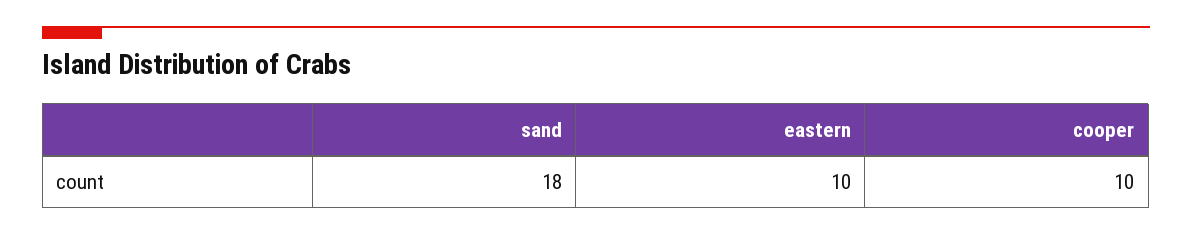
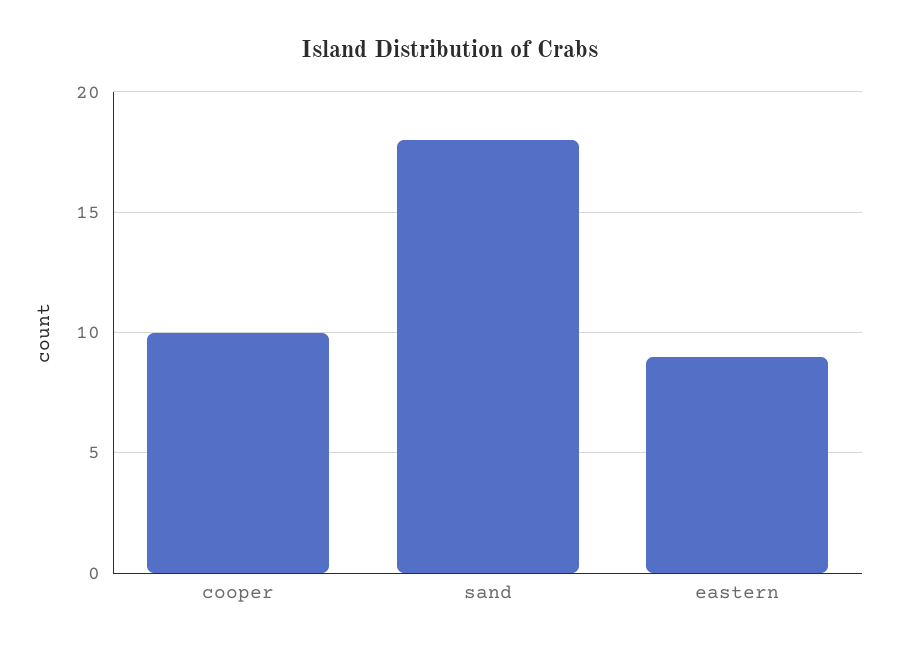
eastern: 10 -> 9

